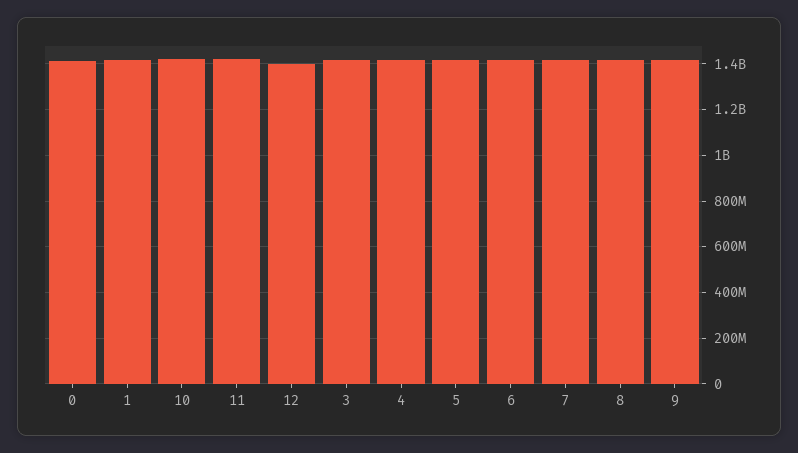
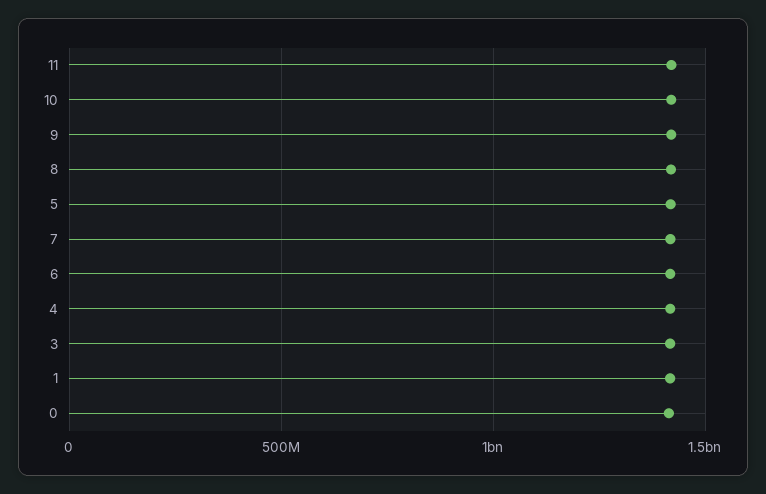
12: 1400000000 -> none

